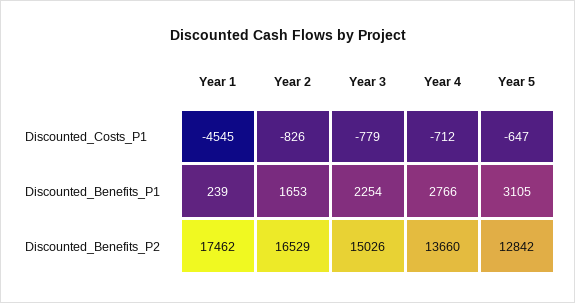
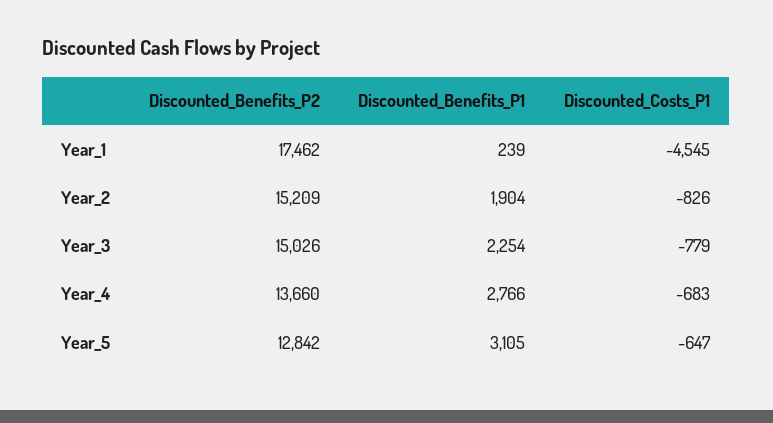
Year 4, Discounted_Costs_P1: -712 -> -683
Year 2, Discounted_Benefits_P1: 1653 -> 1904
Year 2, Discounted_Benefits_P2: 16529 -> 15209

